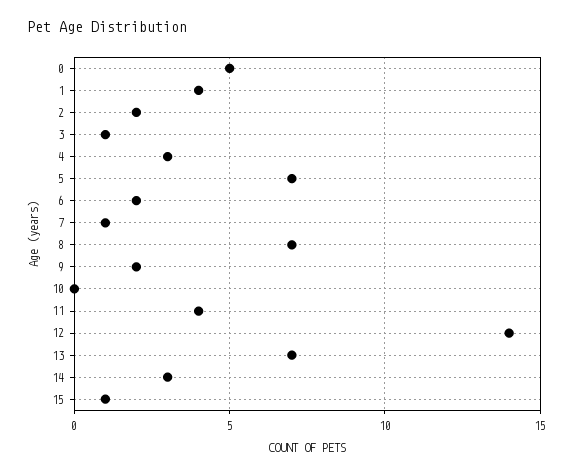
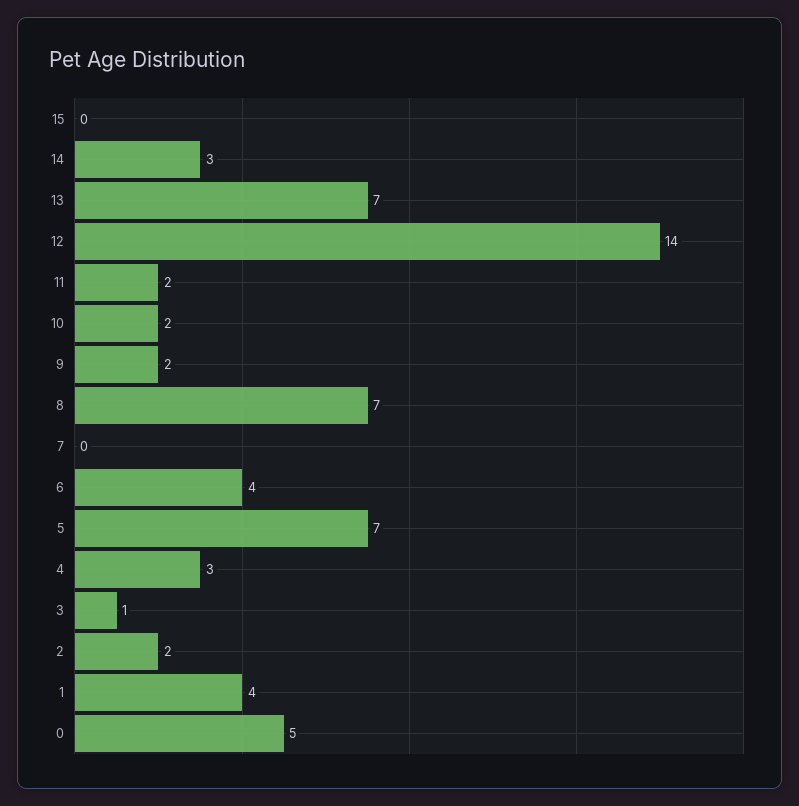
6: 2 -> 4
7: 1 -> 0
10: 0 -> 2
11: 4 -> 2
15: 1 -> 0

